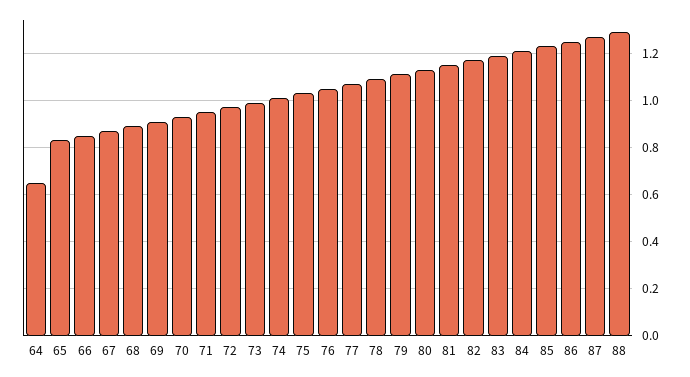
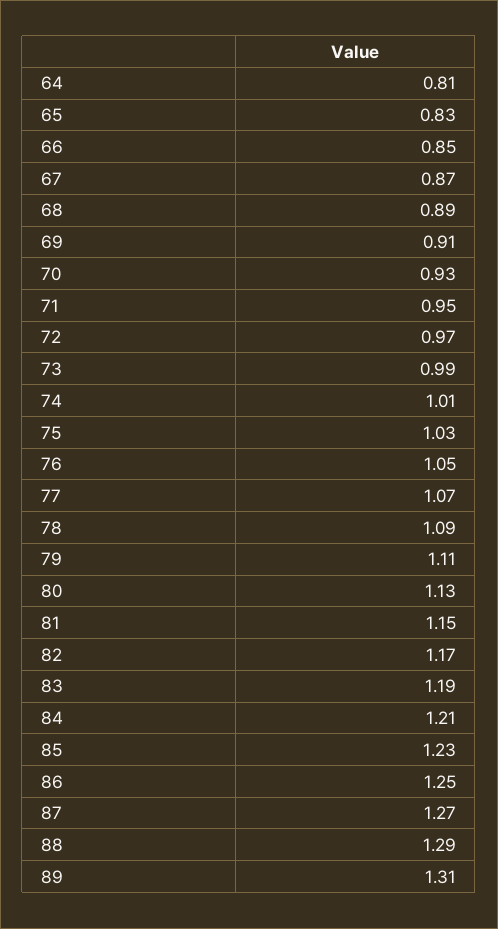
64: 0.65 -> 0.81
89: none -> 1.31

